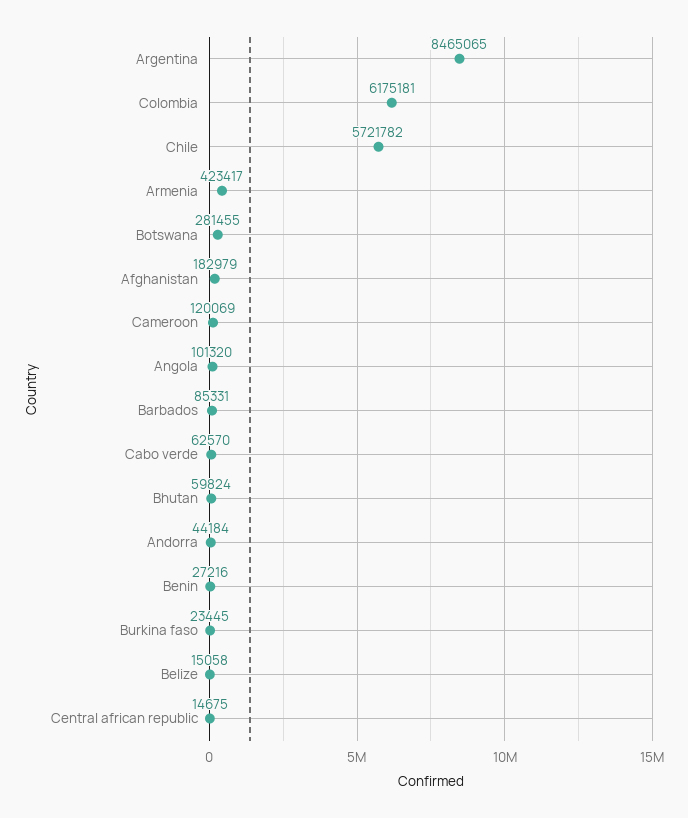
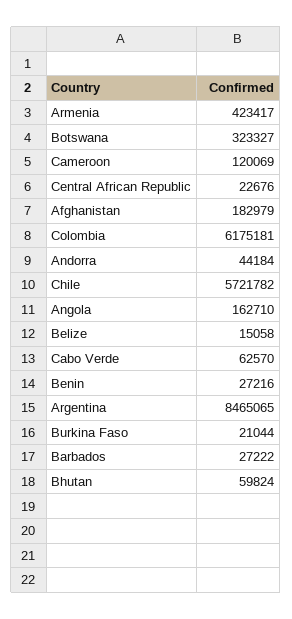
Botswana: 281455 -> 323327
Angola: 101320 -> 162710
Barbados: 85331 -> 27222
Burkina faso: 23445 -> 21044
Central african republic: 14675 -> 22676

